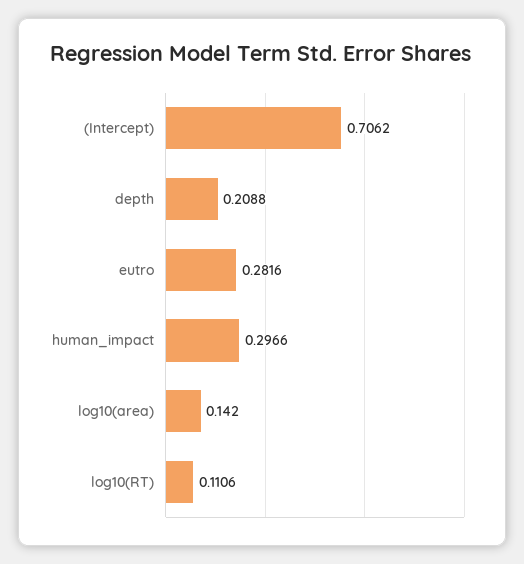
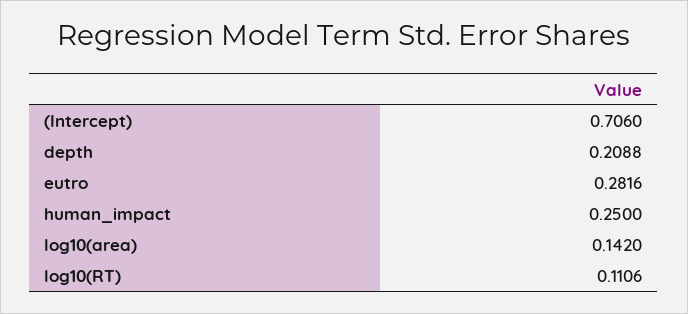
(Intercept): 0.7062 -> 0.706
human_impact: 0.2966 -> 0.25

